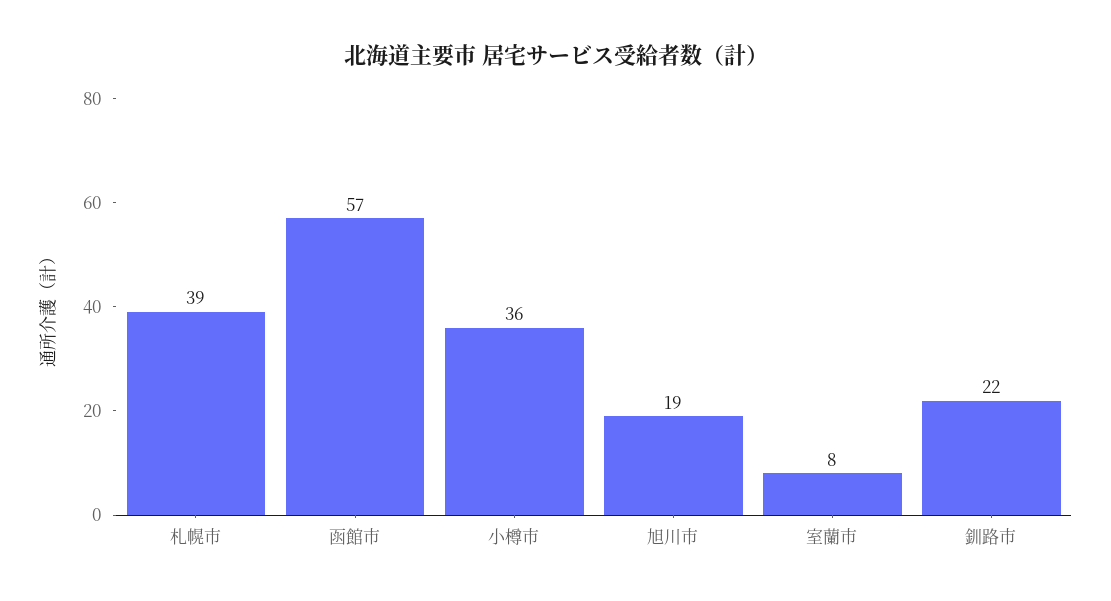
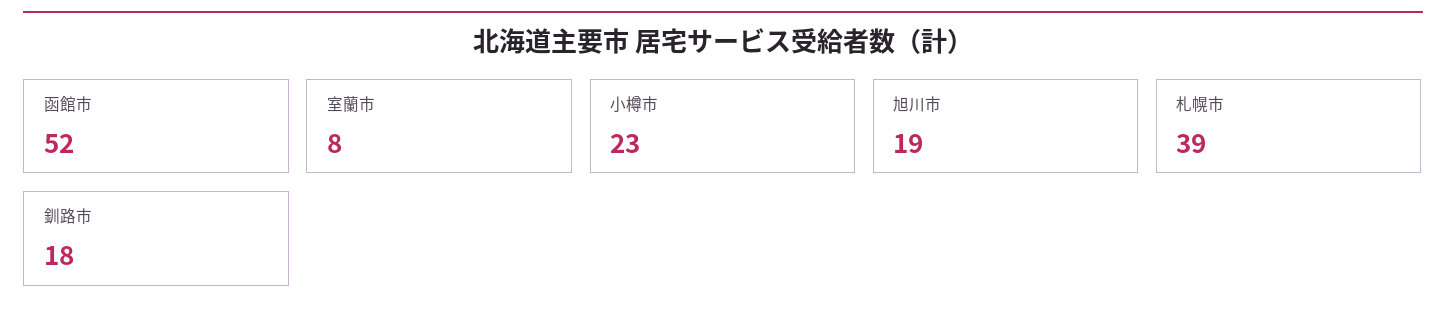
函館市: 57 -> 52
小樽市: 36 -> 23
釧路市: 22 -> 18

